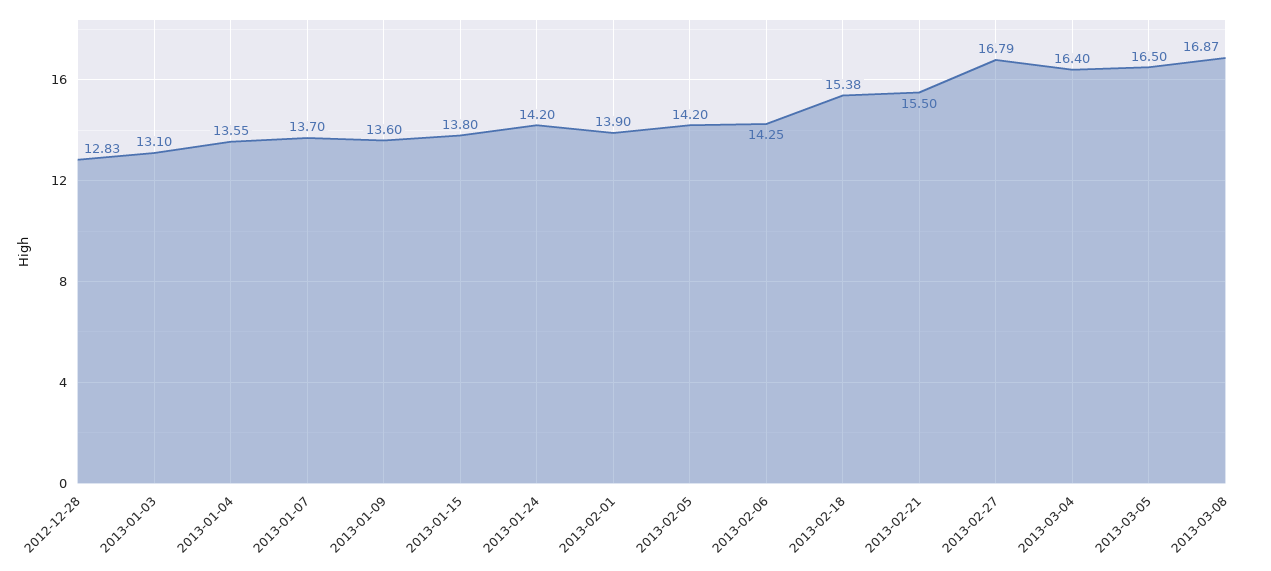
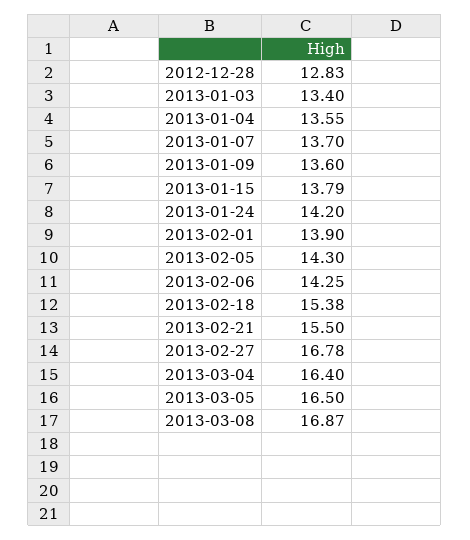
2013-01-03: 13.1 -> 13.4
2013-01-15: 13.8 -> 13.79
2013-02-05: 14.2 -> 14.3
2013-02-27: 16.79 -> 16.78

